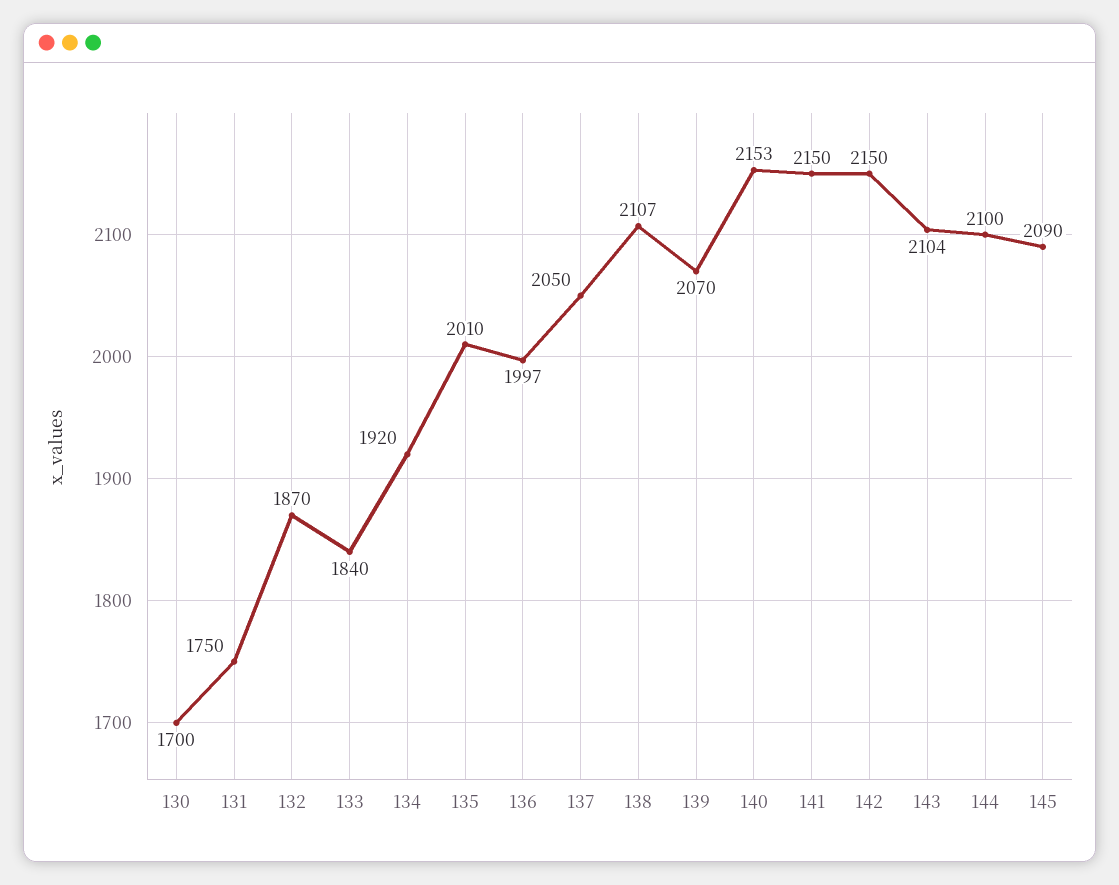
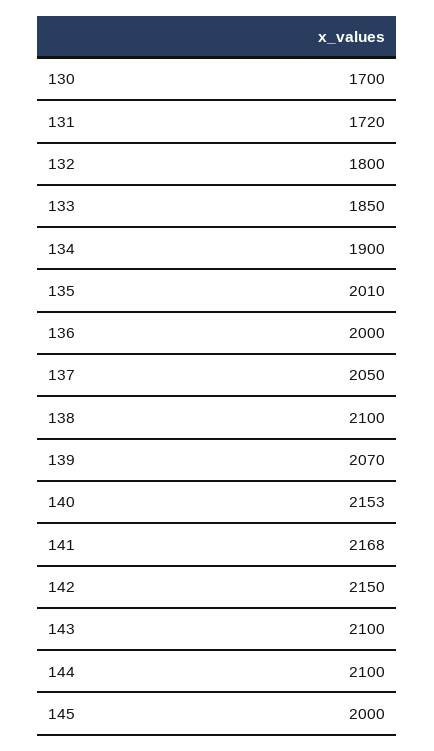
131: 1750 -> 1720
132: 1870 -> 1800
133: 1840 -> 1850
134: 1920 -> 1900
136: 1997 -> 2000
138: 2107 -> 2100
141: 2150 -> 2168
143: 2104 -> 2100
145: 2090 -> 2000

